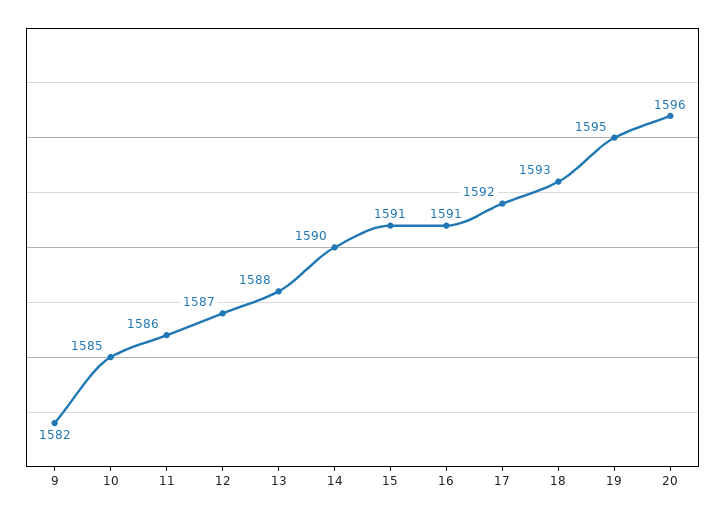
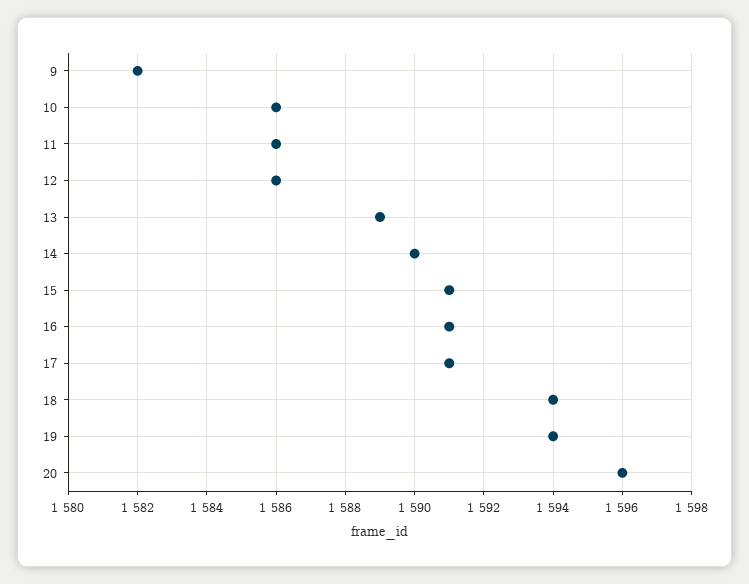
10: 1585 -> 1586
12: 1587 -> 1586
13: 1588 -> 1589
17: 1592 -> 1591
18: 1593 -> 1594
19: 1595 -> 1594

